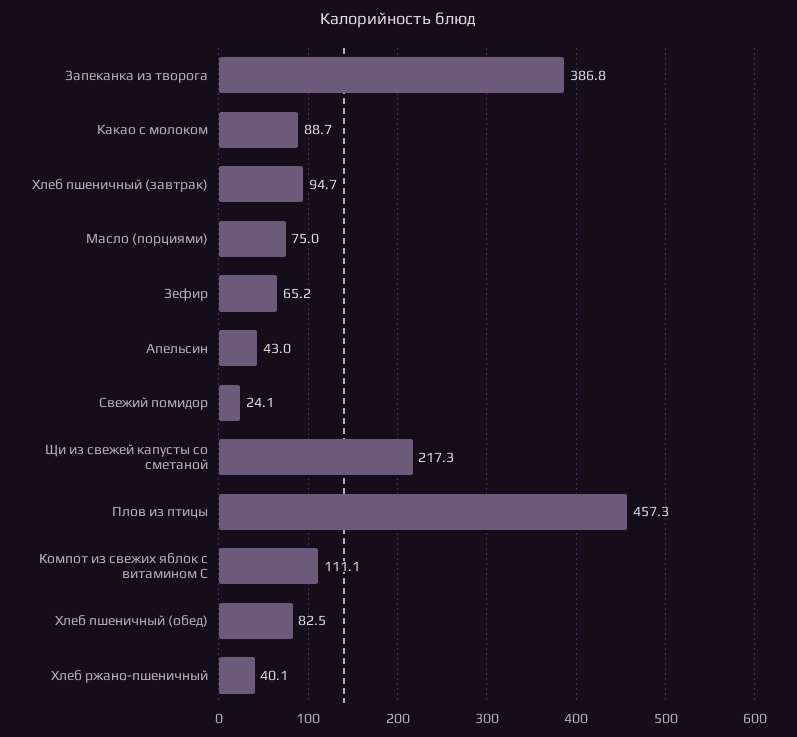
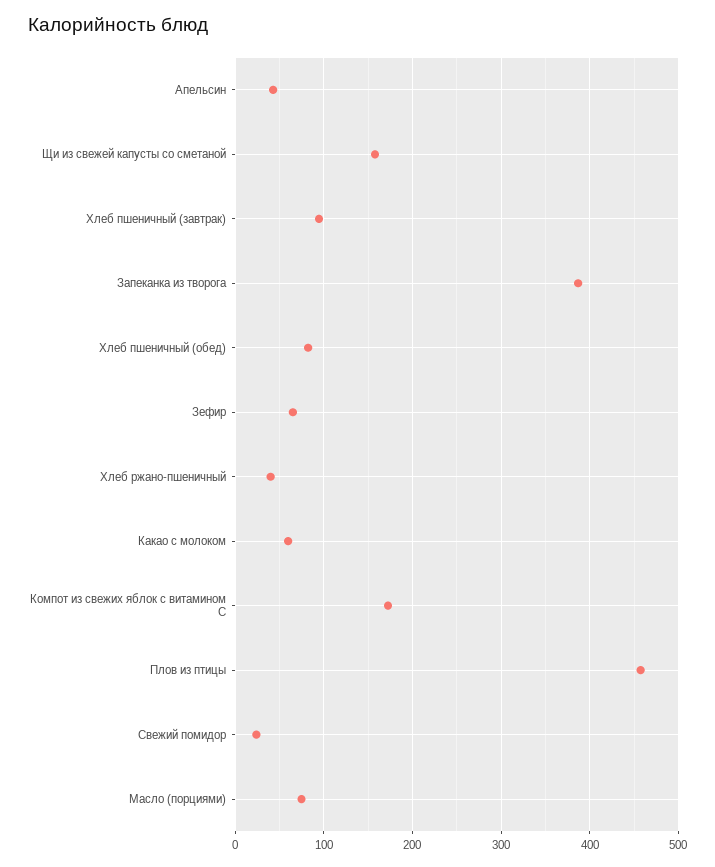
Какао с молоком: 88.7 -> 60
Щи из свежей капусты со сметаной: 217.3 -> 160
Компот из свежих яблок с витамином С: 111.1 -> 170

